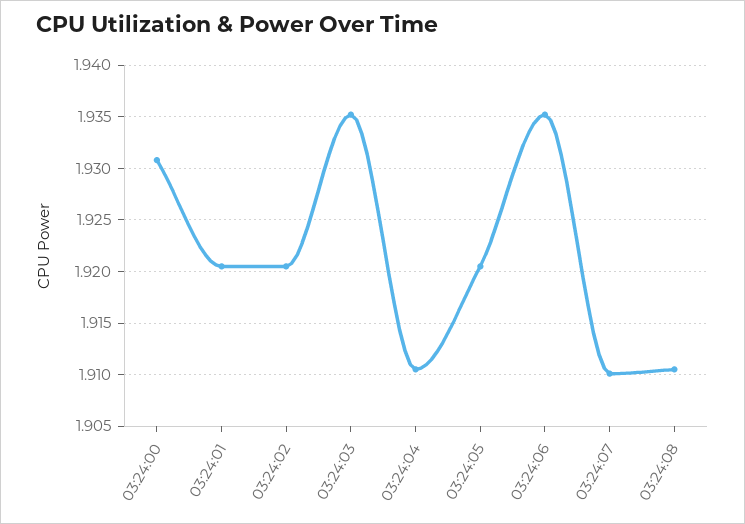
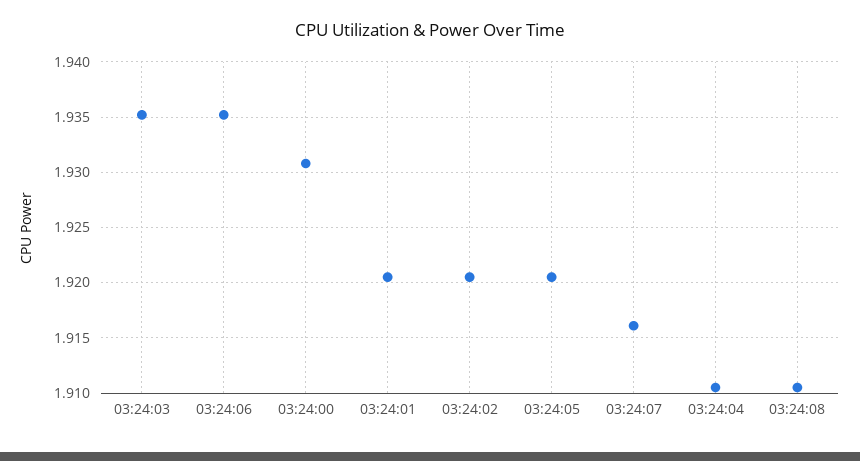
03:24:07: 1.91 -> 1.916

